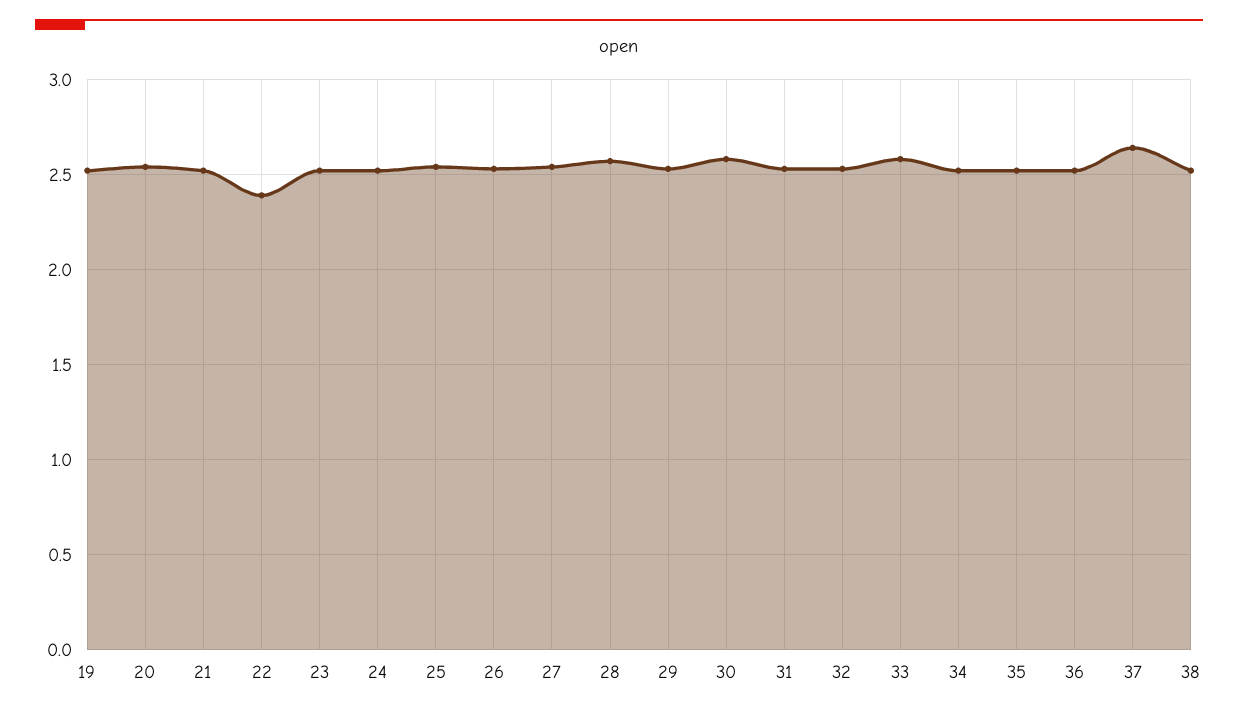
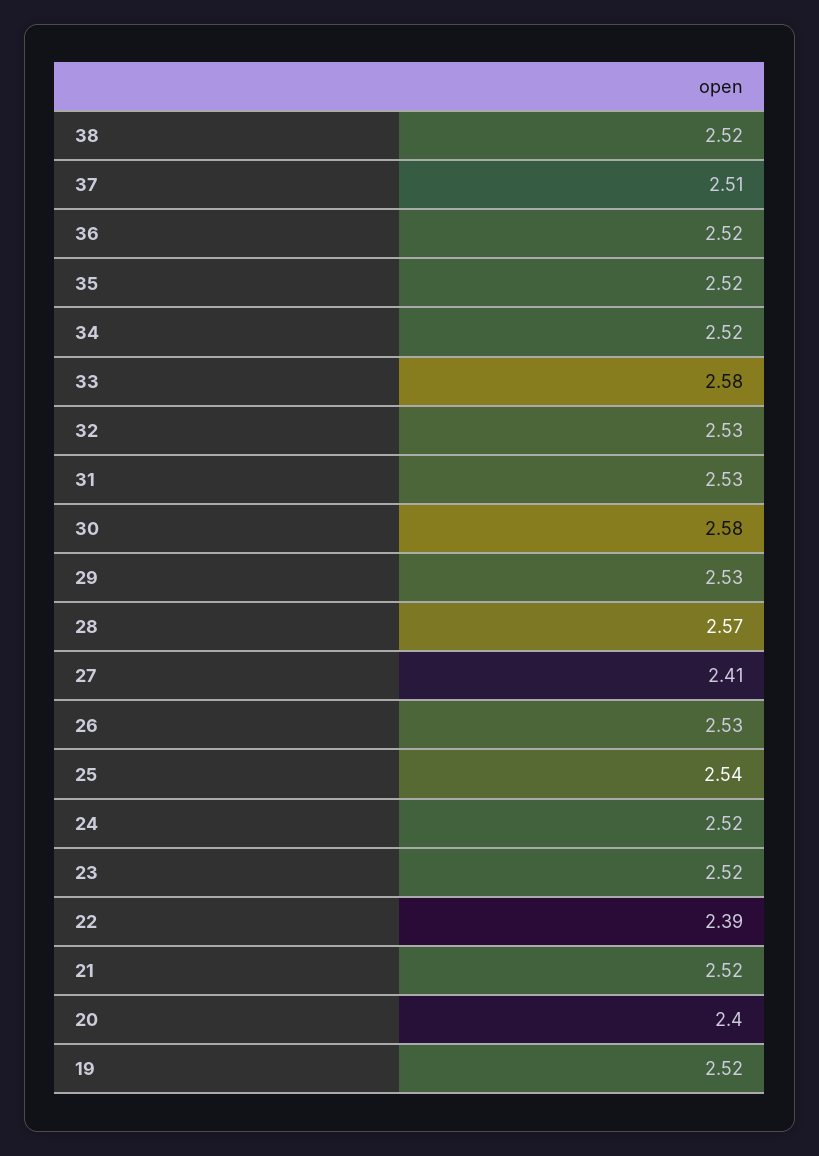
20: 2.55 -> 2.4
27: 2.55 -> 2.41
37: 2.65 -> 2.51

